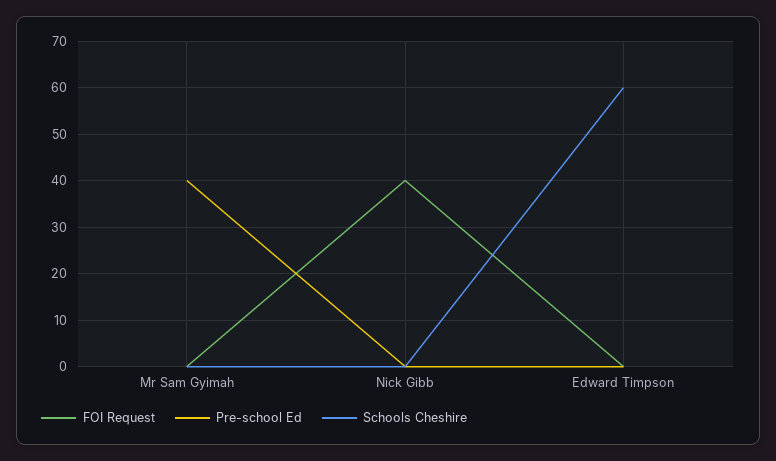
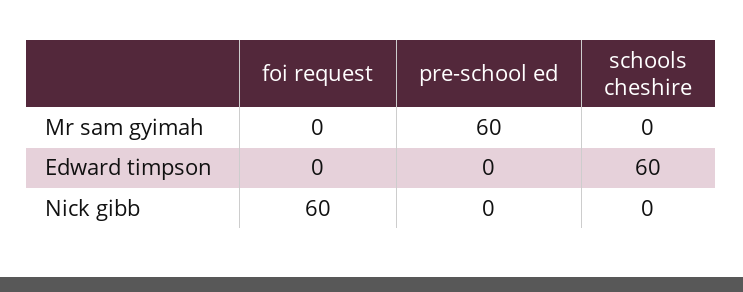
Pre-school Ed, Mr Sam Gyimah: 40 -> 60
FOI Request, Nick Gibb: 40 -> 60

